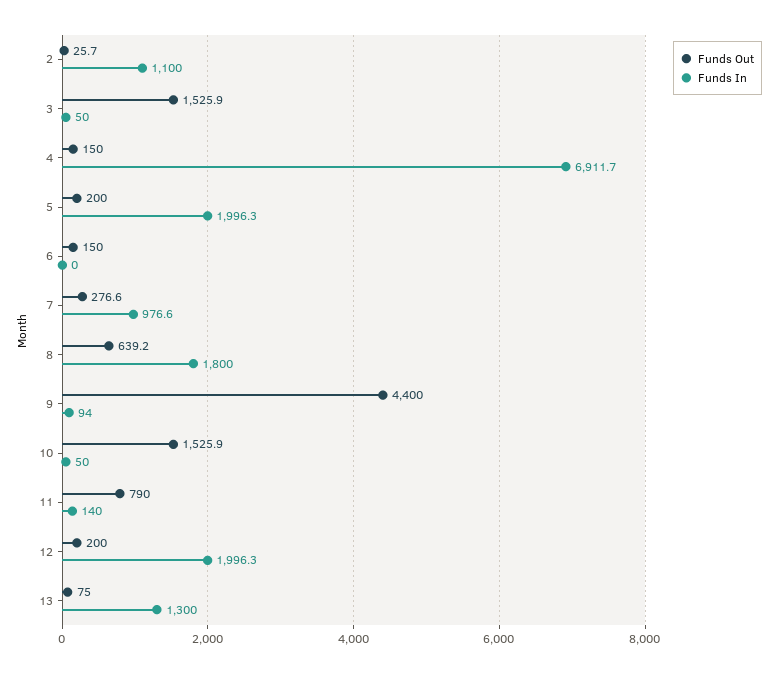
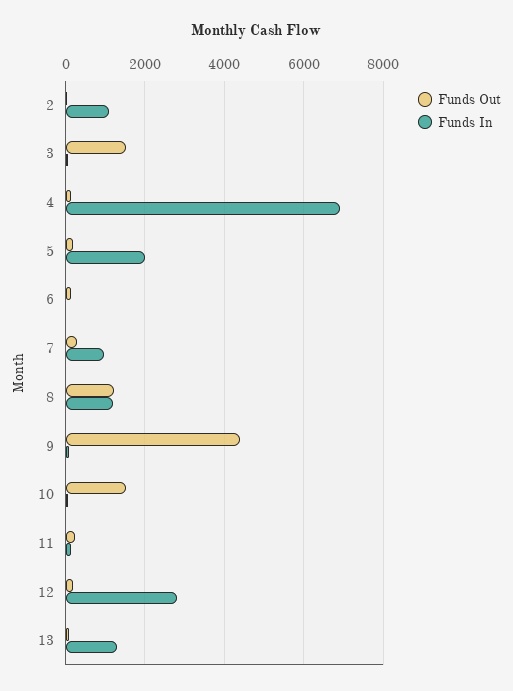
Funds Out, 8: 639.2 -> 1200
Funds In, 8: 1800 -> 1200
Funds Out, 11: 790 -> 200
Funds In, 12: 1996.3 -> 2800

